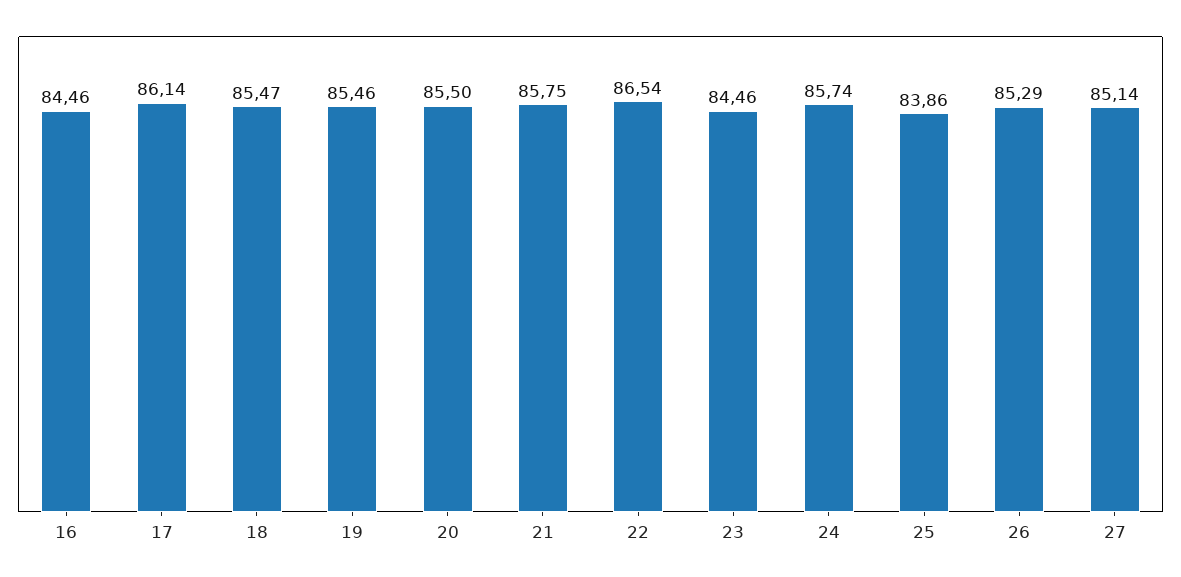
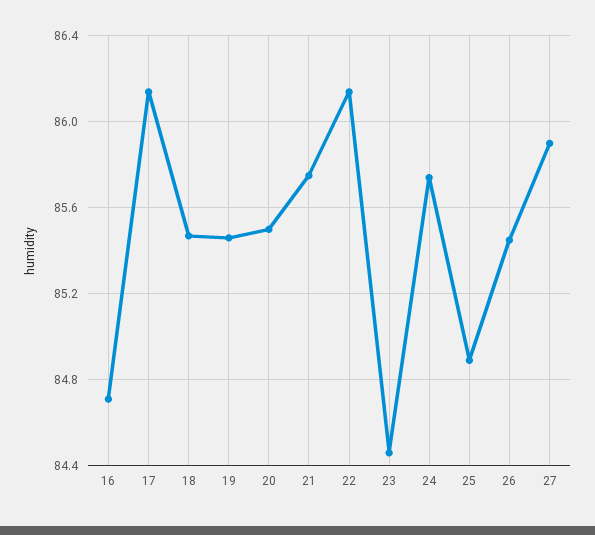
16: 84.46 -> 84.7
22: 86.54 -> 86.15
25: 83.86 -> 84.9
26: 85.29 -> 85.45
27: 85.14 -> 85.9

